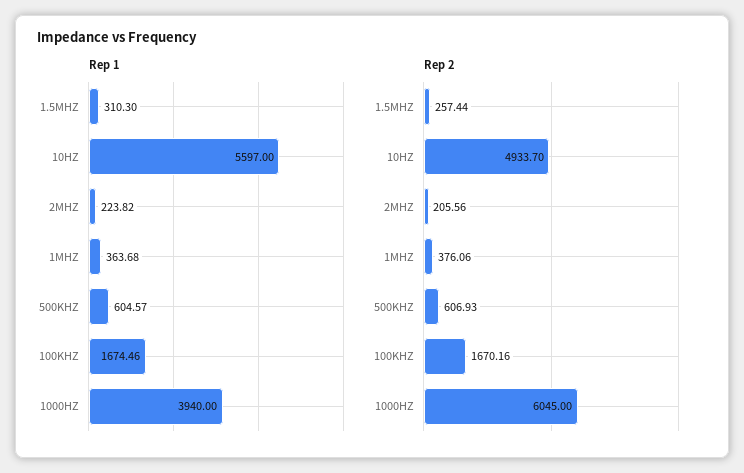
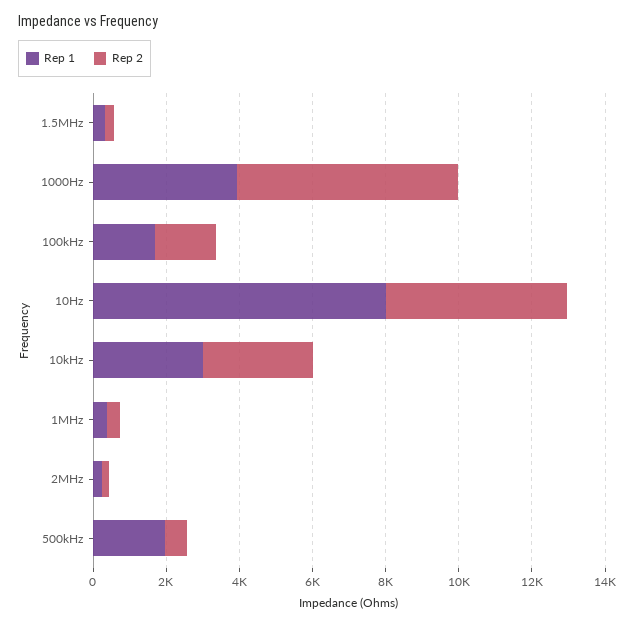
Rep 1, 10HZ: 5597 -> 8000
Rep 1, 500KHZ: 604.57 -> 2000
Rep 1, 10kHz: none -> 3000
Rep 2, 10kHz: none -> 3000

